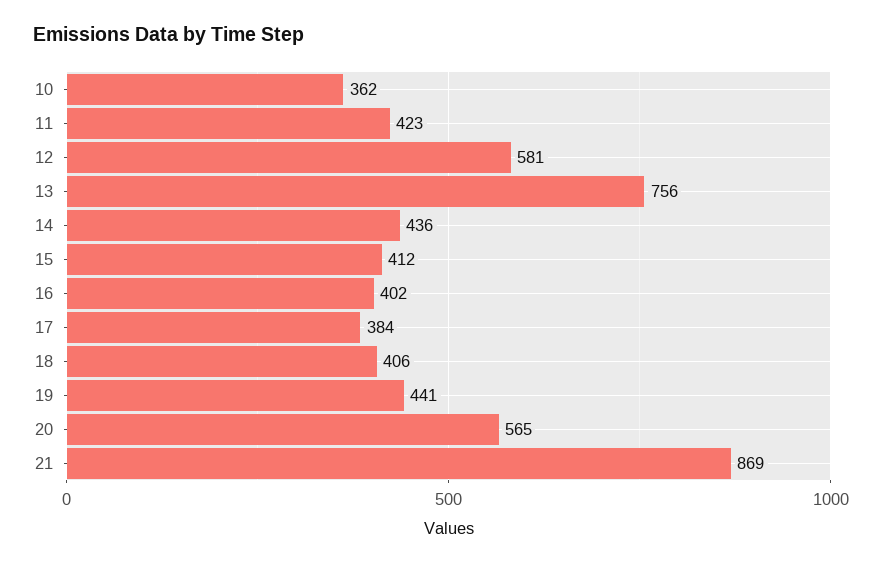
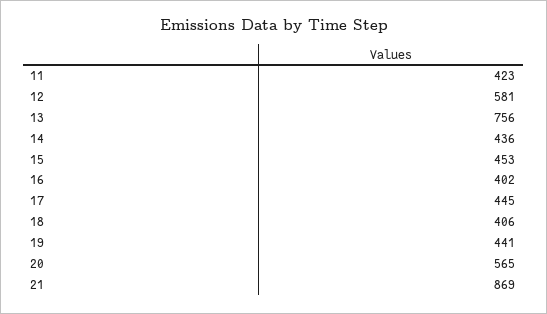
10: 362 -> none
15: 412 -> 453
17: 384 -> 445

